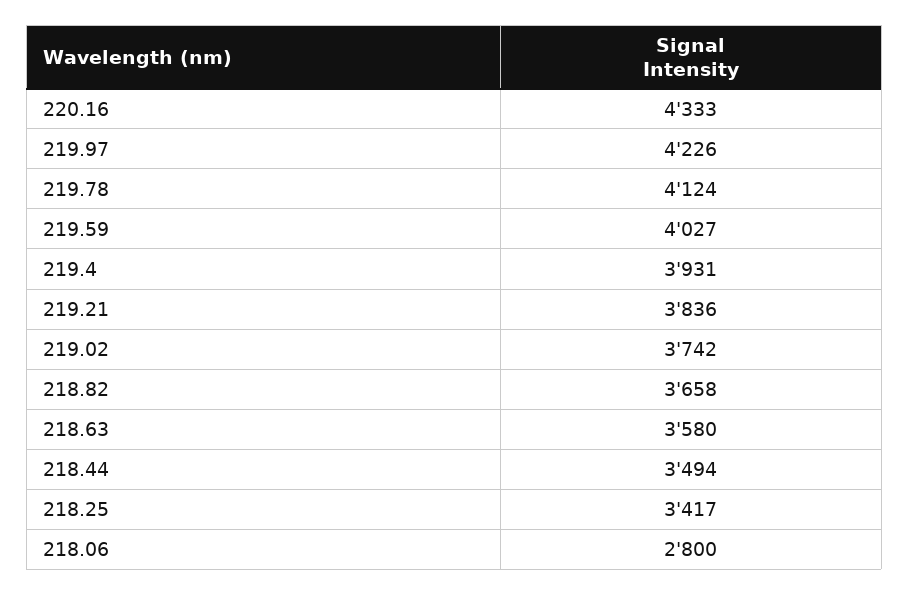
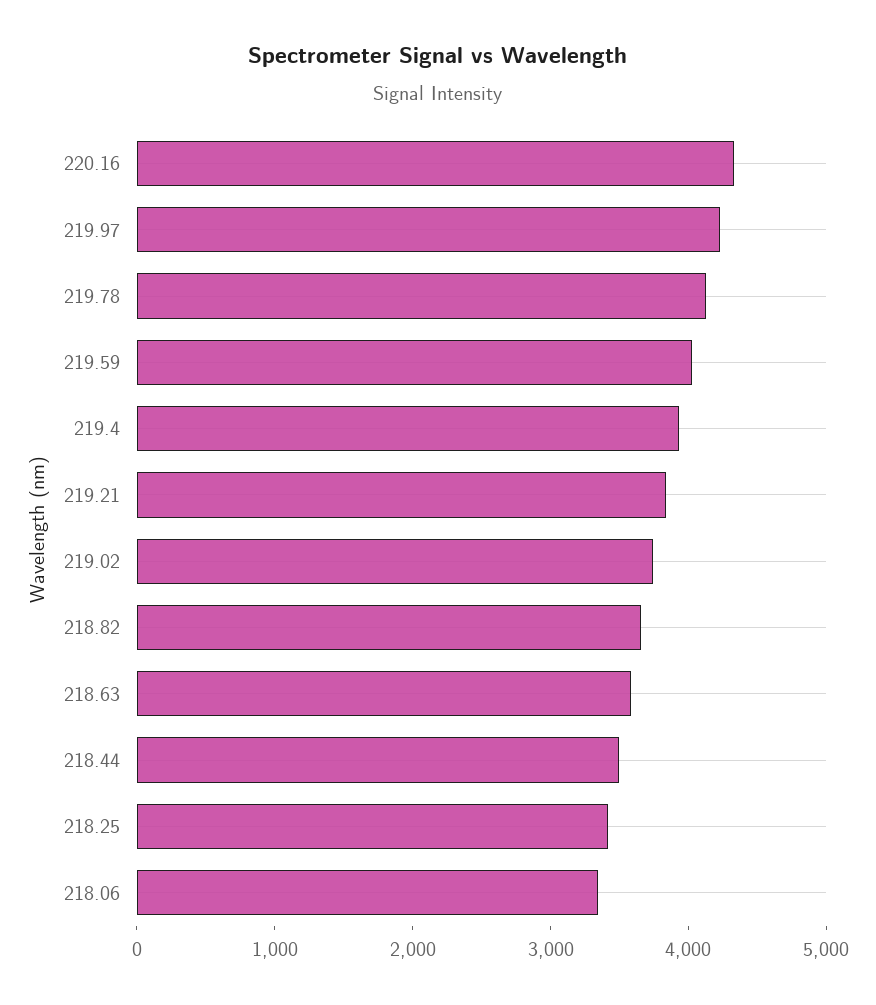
218.06: 2800 -> 3400

